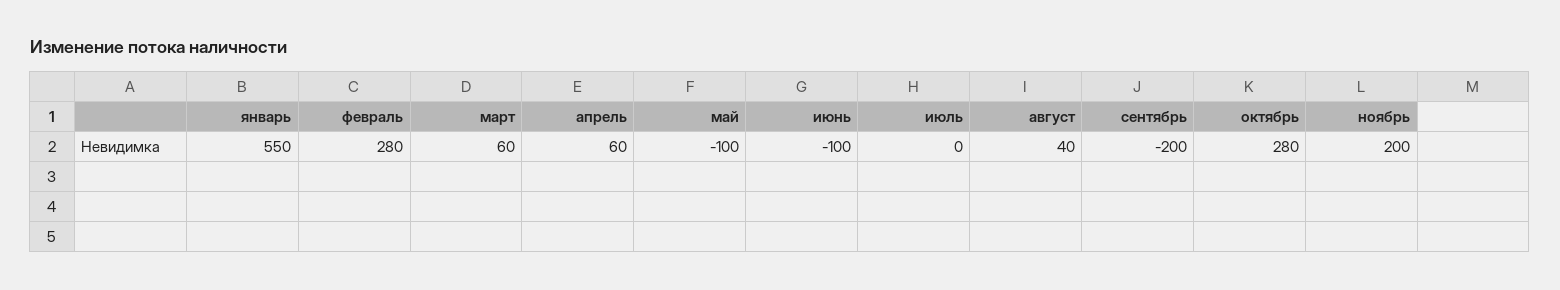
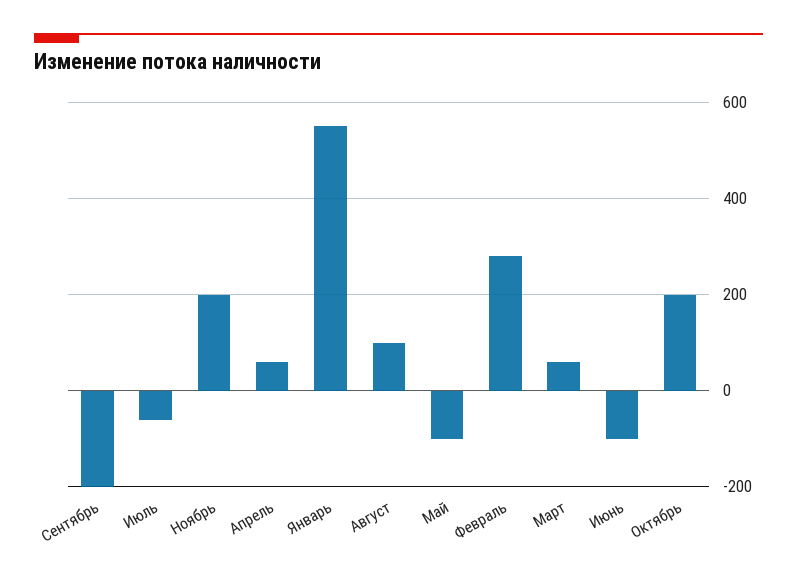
июль: 0 -> -60
август: 40 -> 100
октябрь: 280 -> 200

